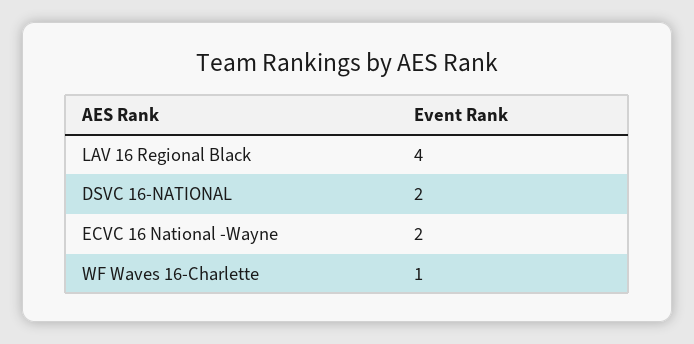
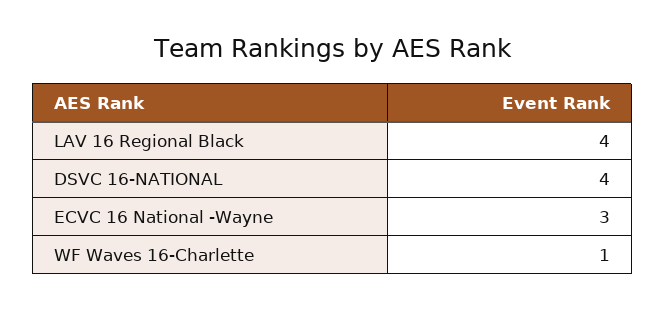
DSVC 16-NATIONAL: 2 -> 4
ECVC 16 National -Wayne: 2 -> 3

